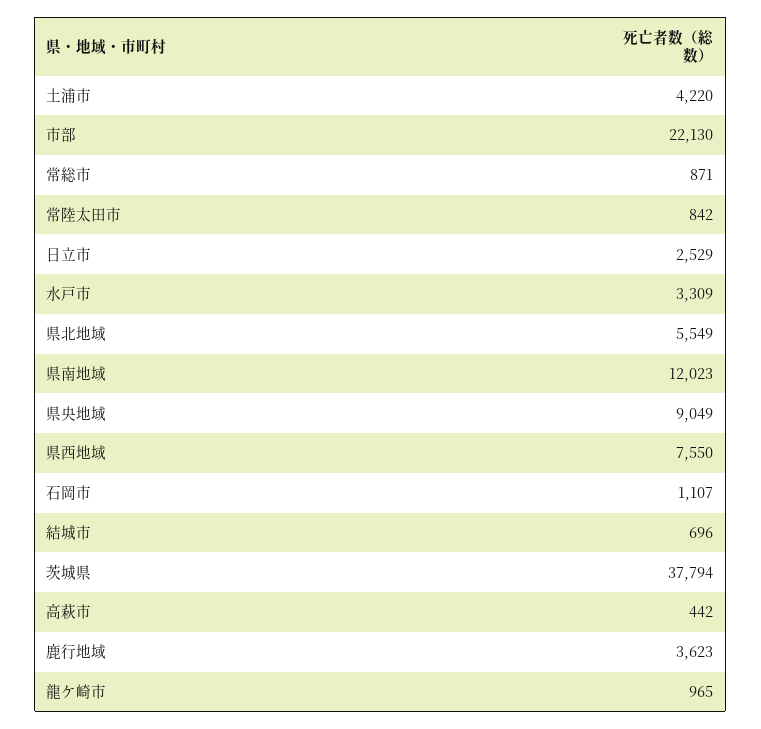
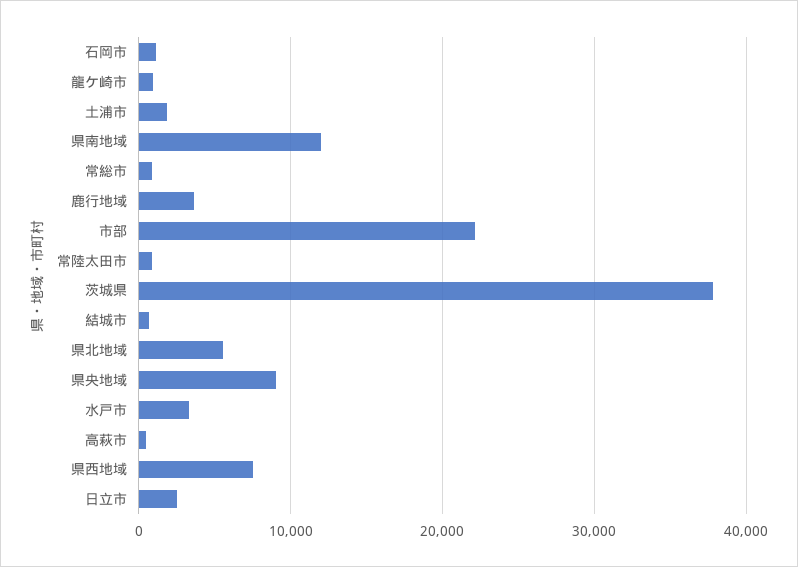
土浦市: 4220 -> 2000

